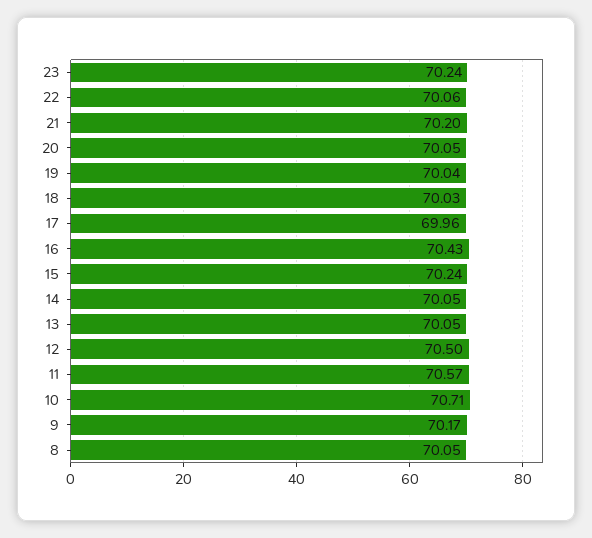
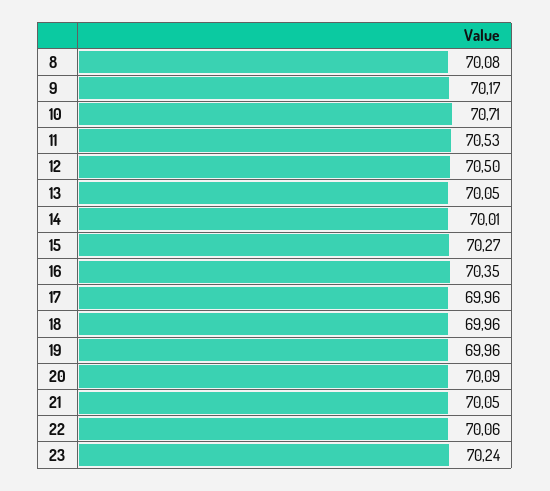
21: 70.2 -> 70.05
20: 70.05 -> 70.09
19: 70.04 -> 69.96
18: 70.03 -> 69.96
16: 70.43 -> 70.35
15: 70.24 -> 70.27
14: 70.05 -> 70.01
11: 70.57 -> 70.53
8: 70.05 -> 70.08

